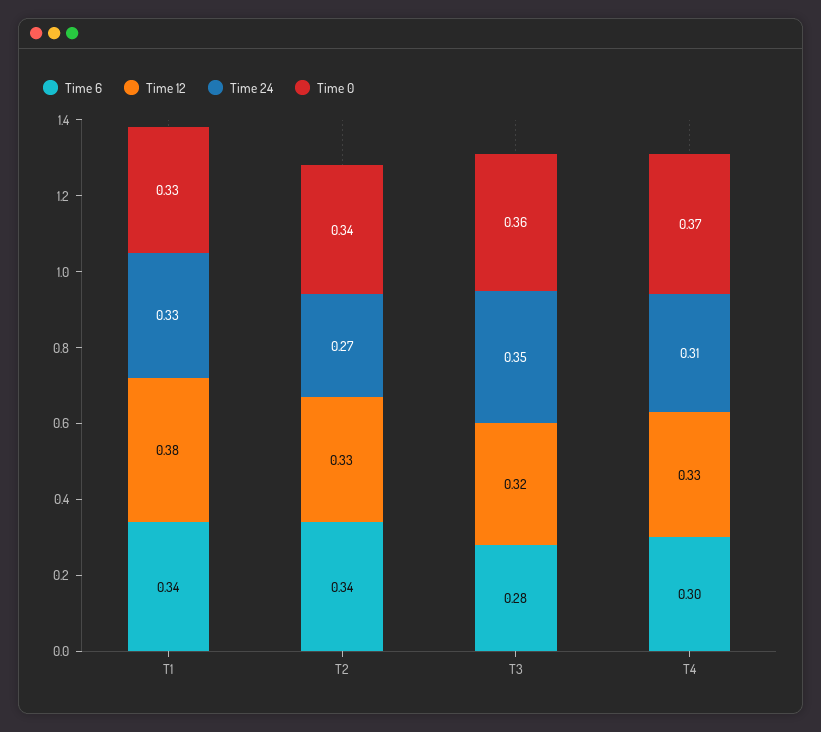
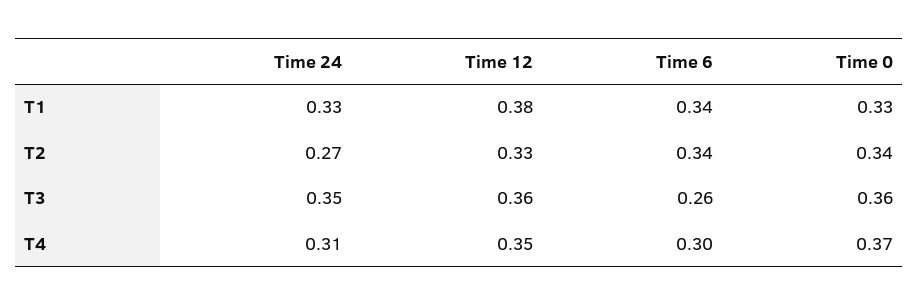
Time 6, T3: 0.28 -> 0.26
Time 12, T3: 0.32 -> 0.36
Time 12, T4: 0.33 -> 0.35

